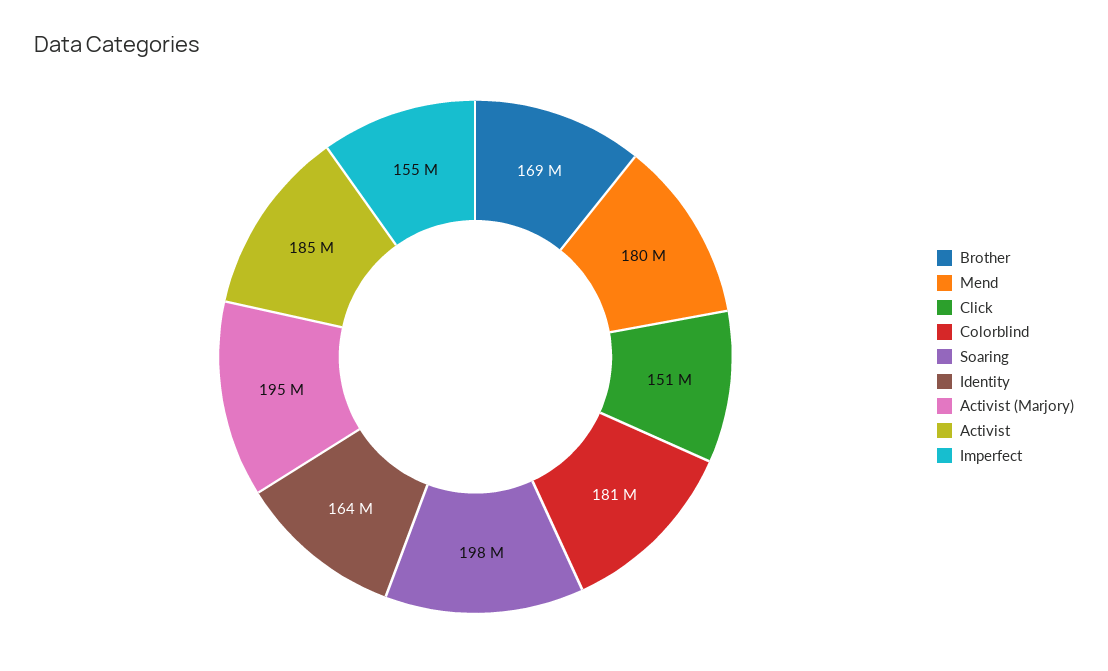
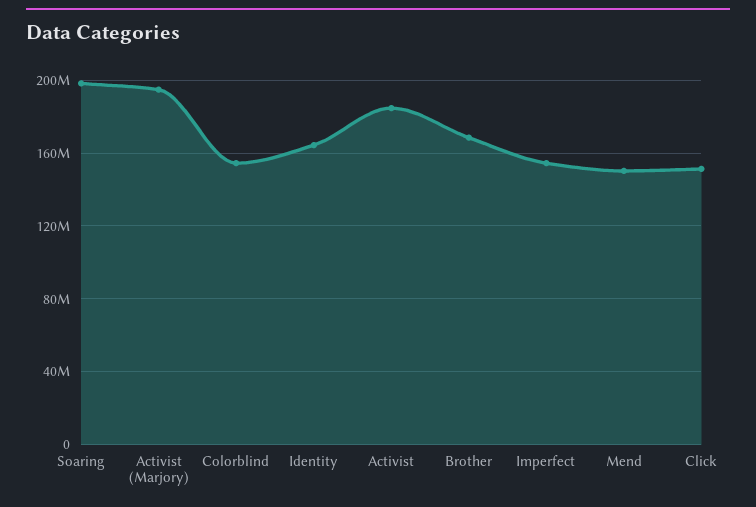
Mend: 180000000 -> 150000000
Colorblind: 181000000 -> 155000000

